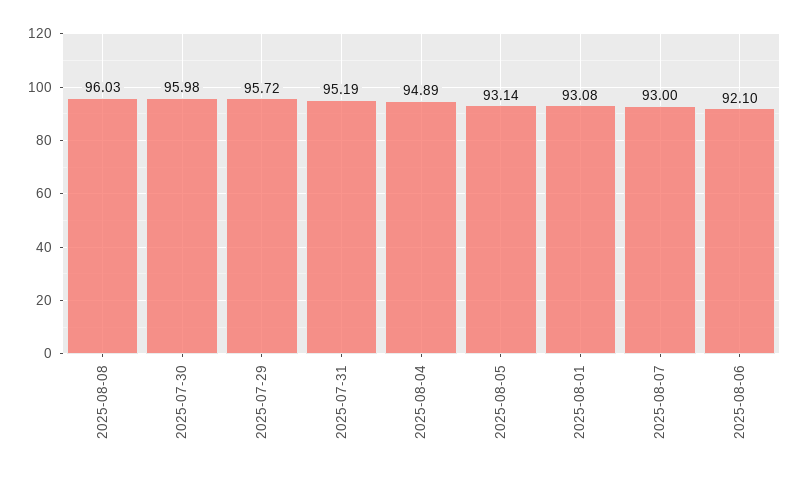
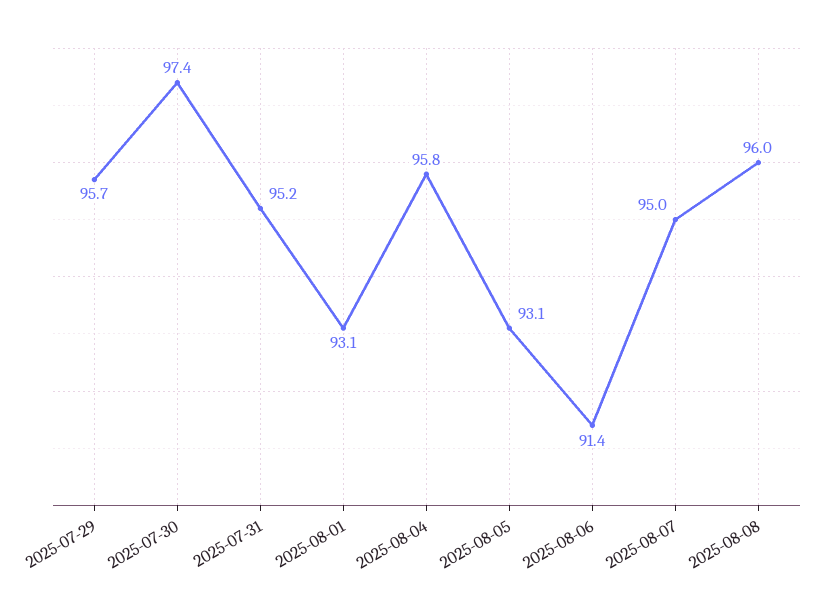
2025-07-30: 95.98 -> 97.4
2025-08-04: 94.89 -> 95.8
2025-08-07: 93 -> 95
2025-08-06: 92.1 -> 91.4

